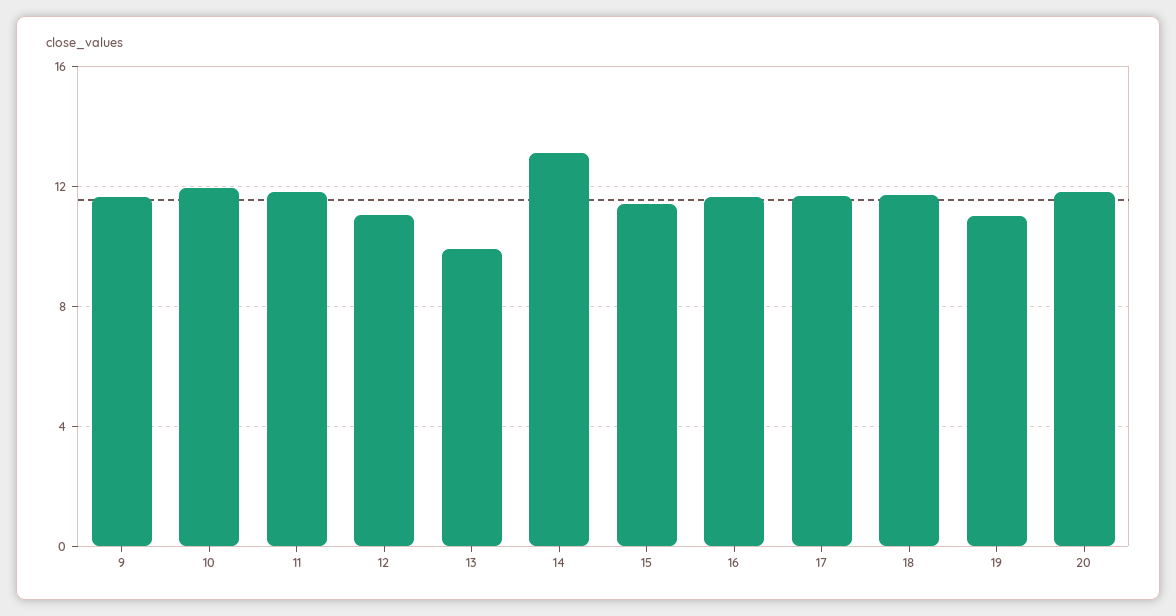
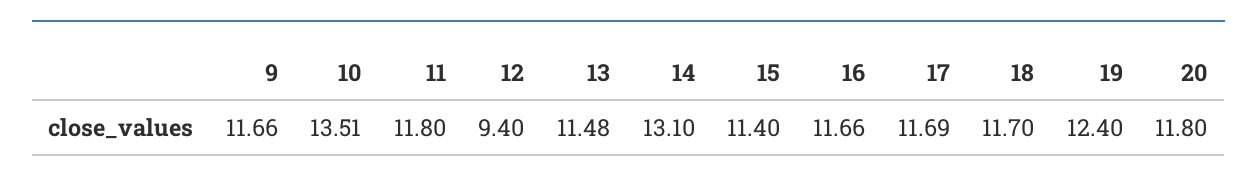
10: 12 -> 13.51
12: 11 -> 9.4
13: 10 -> 11.48
19: 11 -> 12.4

